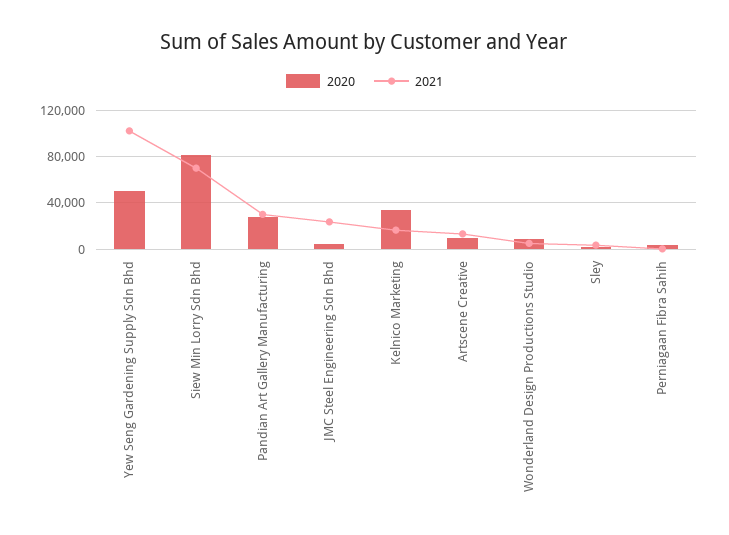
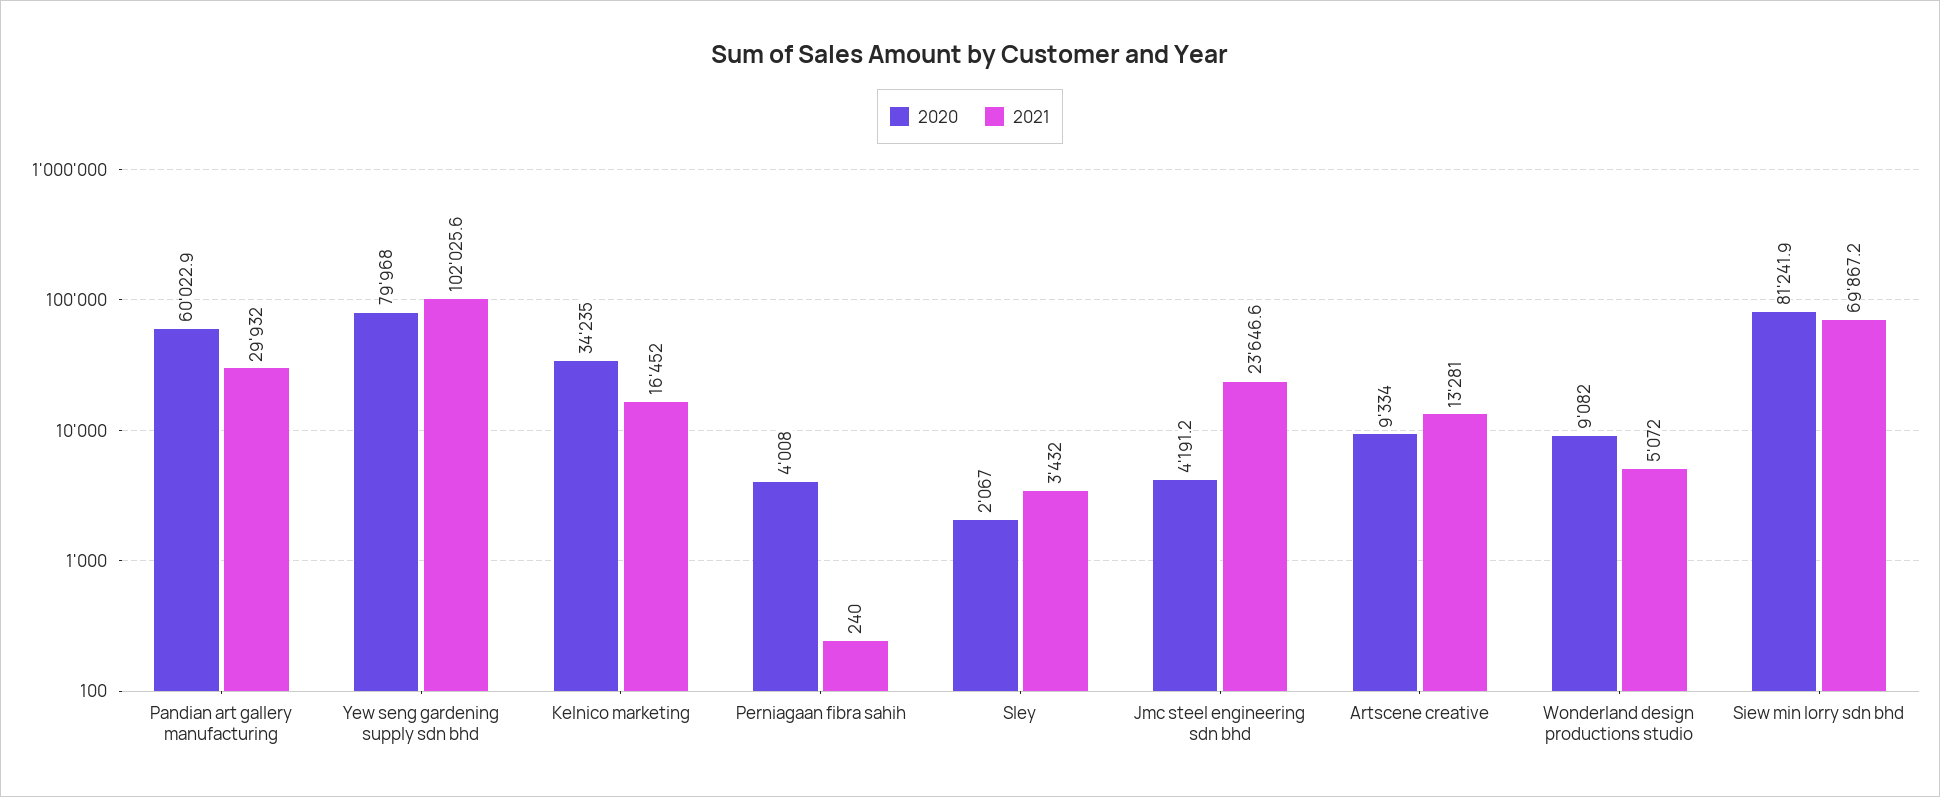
2020, Yew Seng Gardening Supply Sdn Bhd: 50000 -> 79968
2020, Pandian Art Gallery Manufacturing: 30000 -> 60022.9

